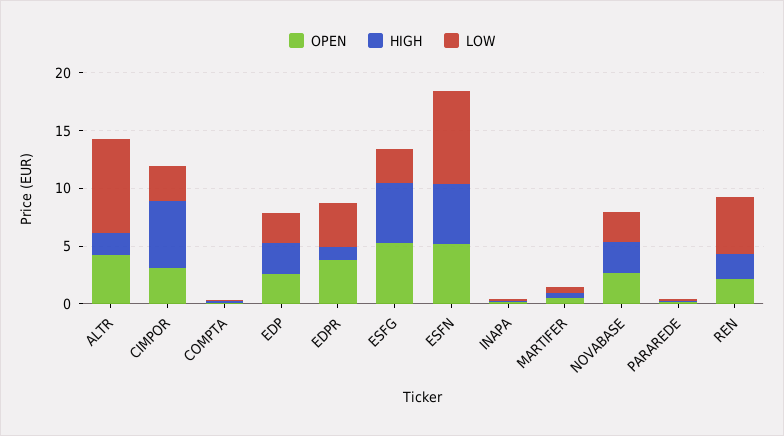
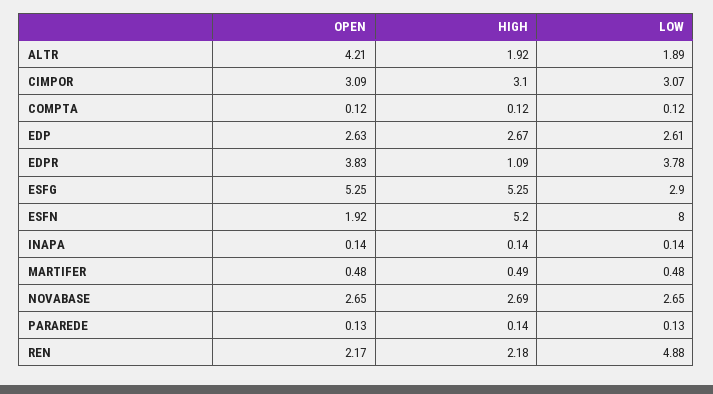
LOW, ALTR: 8 -> 1.89
HIGH, CIMPOR: 6 -> 3.1
OPEN, ESFN: 5 -> 1.92

